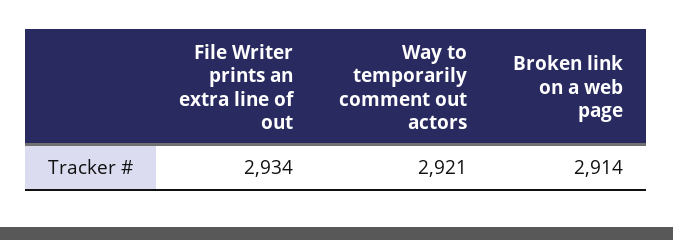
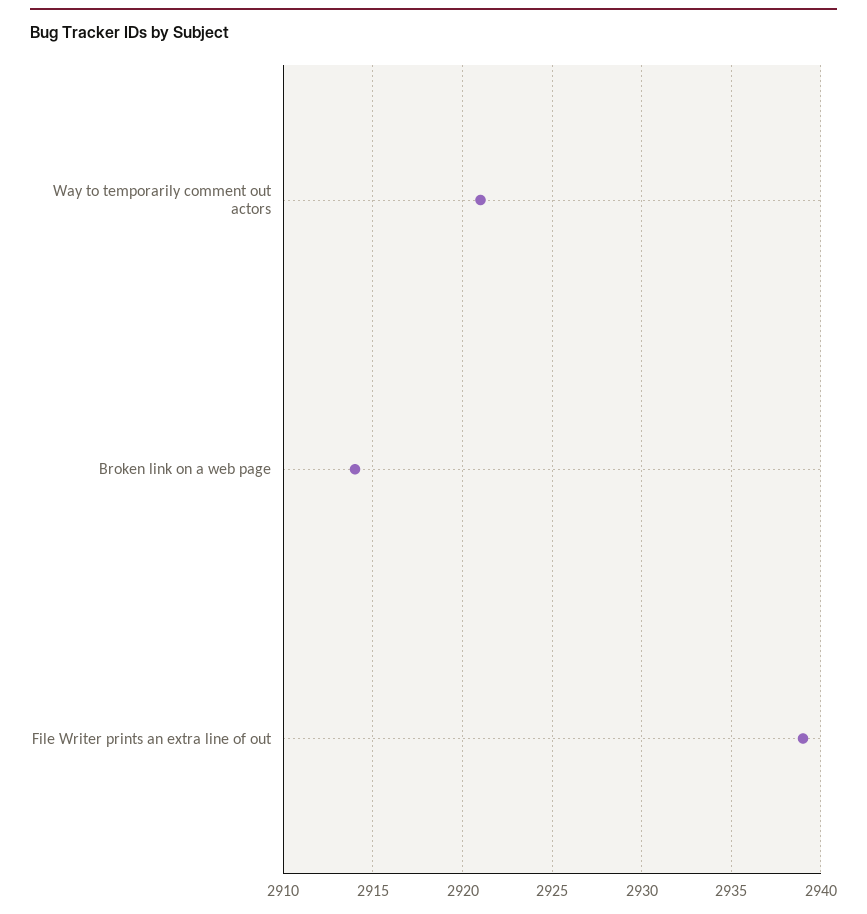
File Writer prints an extra line of out: 2934 -> 2939

